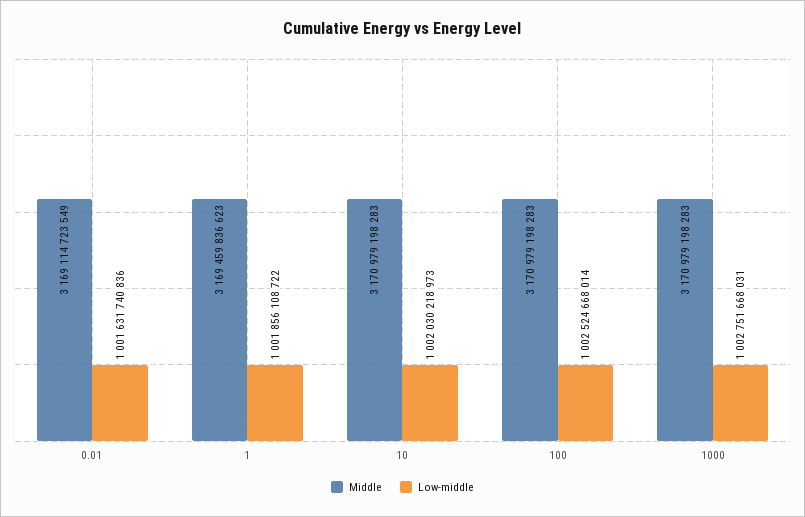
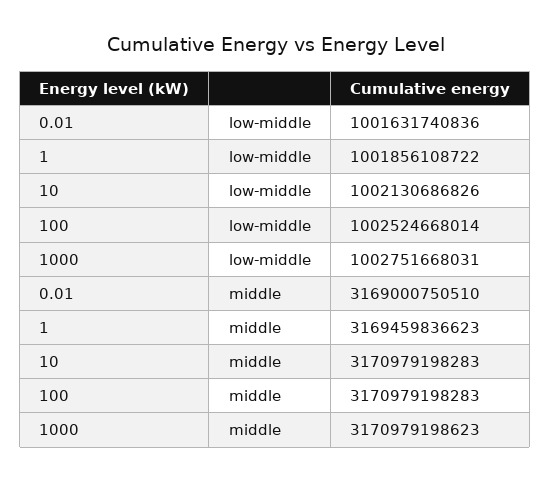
Middle, 0.01: 3169114723549 -> 3169000750510
Low-middle, 10: 1002030218973 -> 1002130686826
Middle, 1000: 3170979198283 -> 3170979198623

